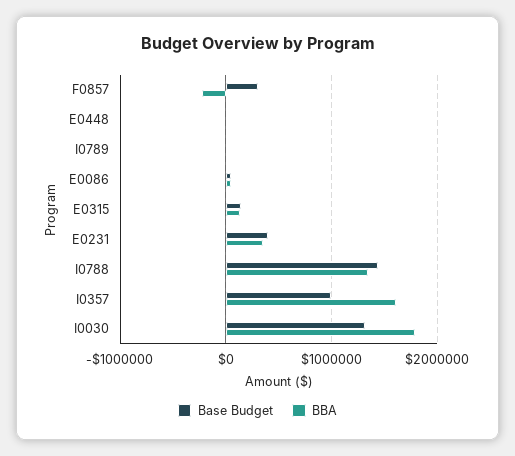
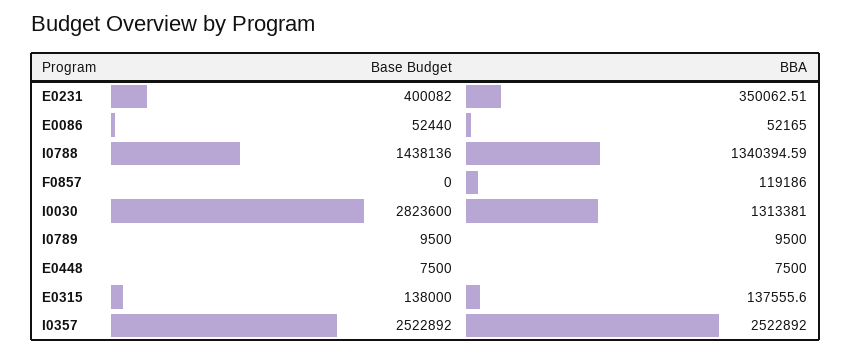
Base Budget, F0857: 300000 -> 0
BBA, F0857: -200000 -> 119186
Base Budget, I0357: 1000000 -> 2522892
BBA, I0357: 1600000 -> 2522892
Base Budget, I0030: 1300000 -> 2823600
BBA, I0030: 1800000 -> 1313381

